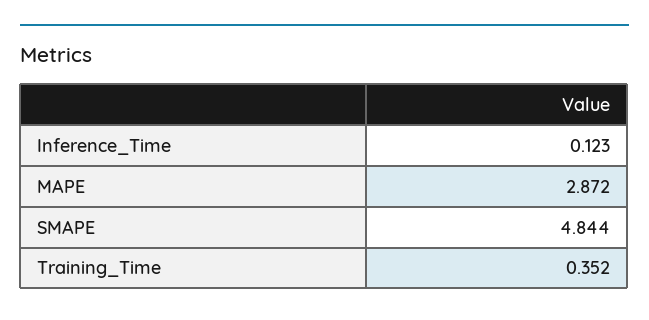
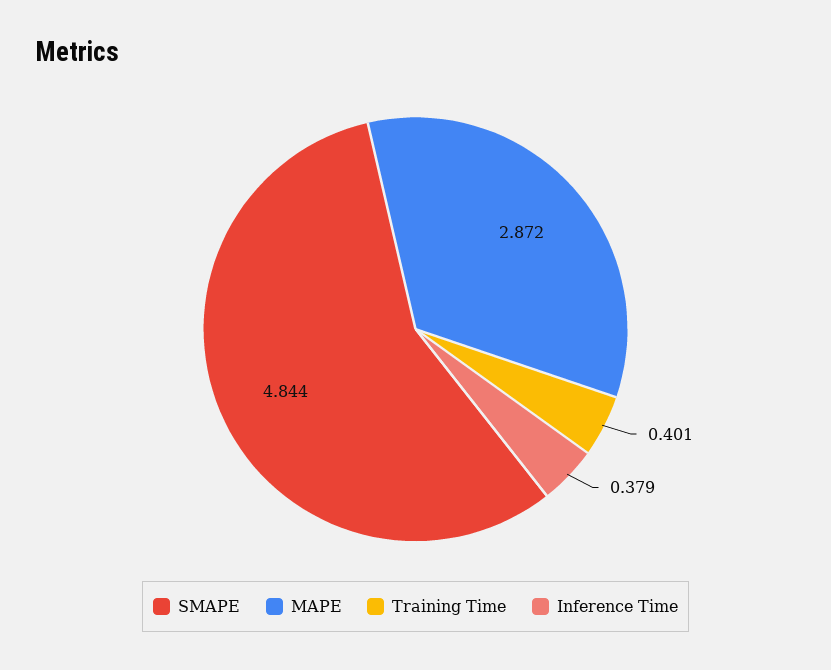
Inference_Time: 0.123 -> 0.379
Training_Time: 0.352 -> 0.401

